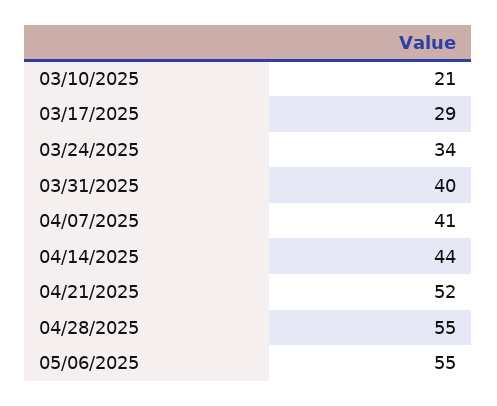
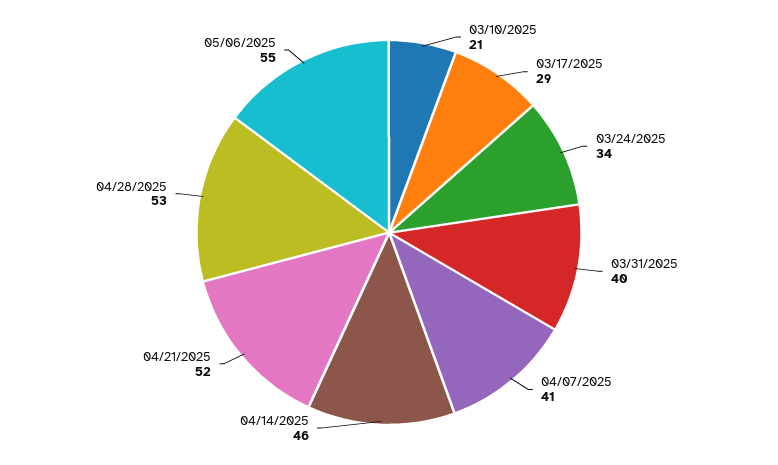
04/14/2025: 44 -> 46
04/28/2025: 55 -> 53

